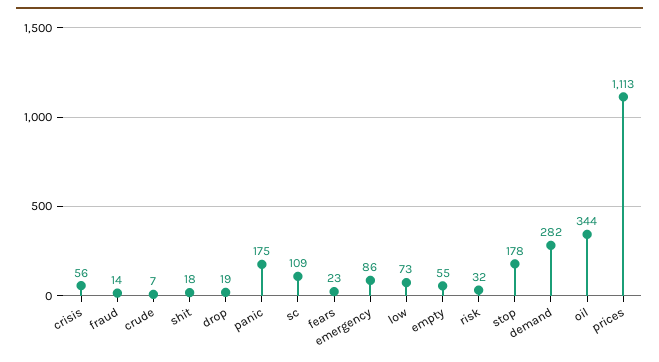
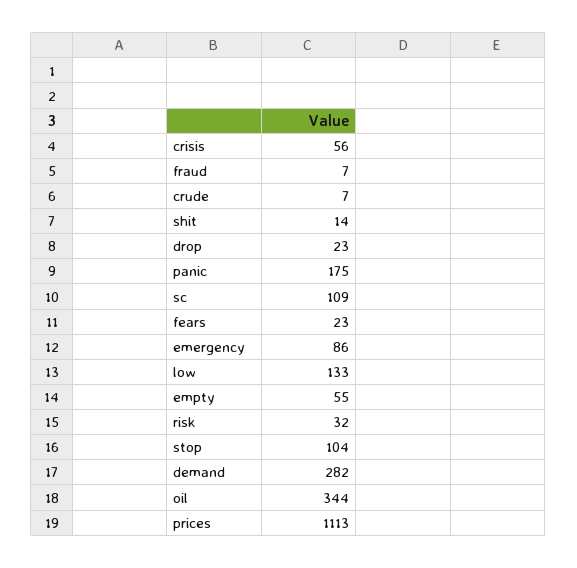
fraud: 14 -> 7
shit: 18 -> 14
drop: 19 -> 23
low: 73 -> 133
stop: 178 -> 104

